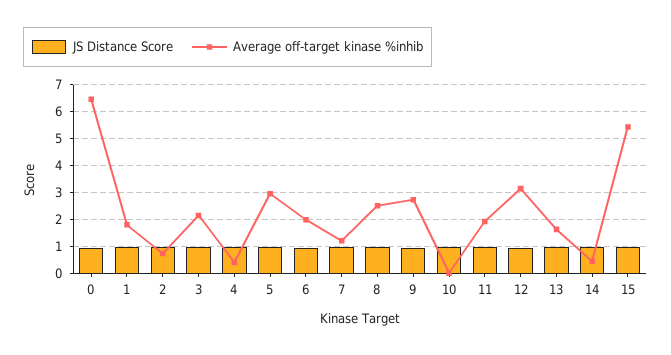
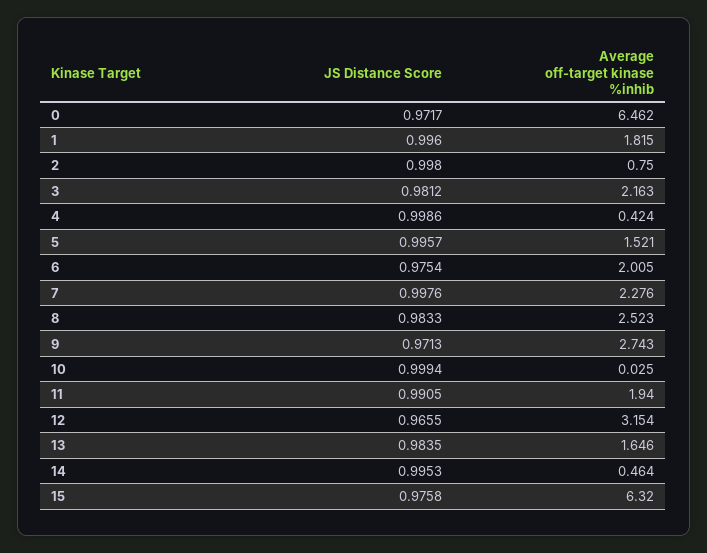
Average off-target kinase %inhib, 5: 3 -> 1.521
Average off-target kinase %inhib, 7: 1.25 -> 2.276
Average off-target kinase %inhib, 15: 5.5 -> 6.32

